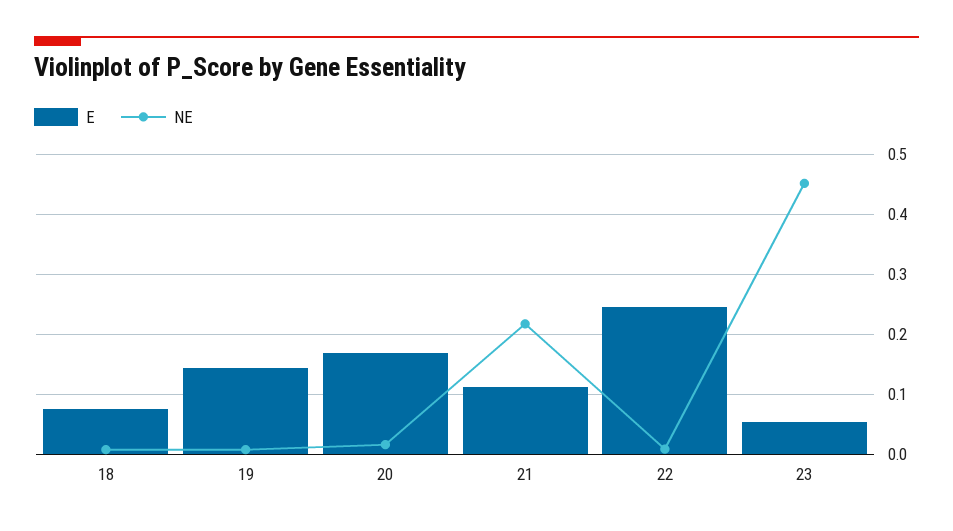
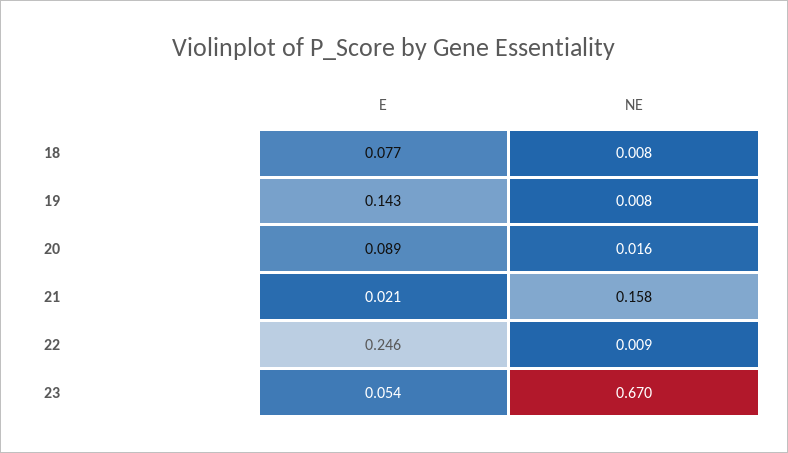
E, 20: 0.17 -> 0.089
E, 21: 0.11 -> 0.021
NE, 21: 0.22 -> 0.158
NE, 23: 0.45 -> 0.67

